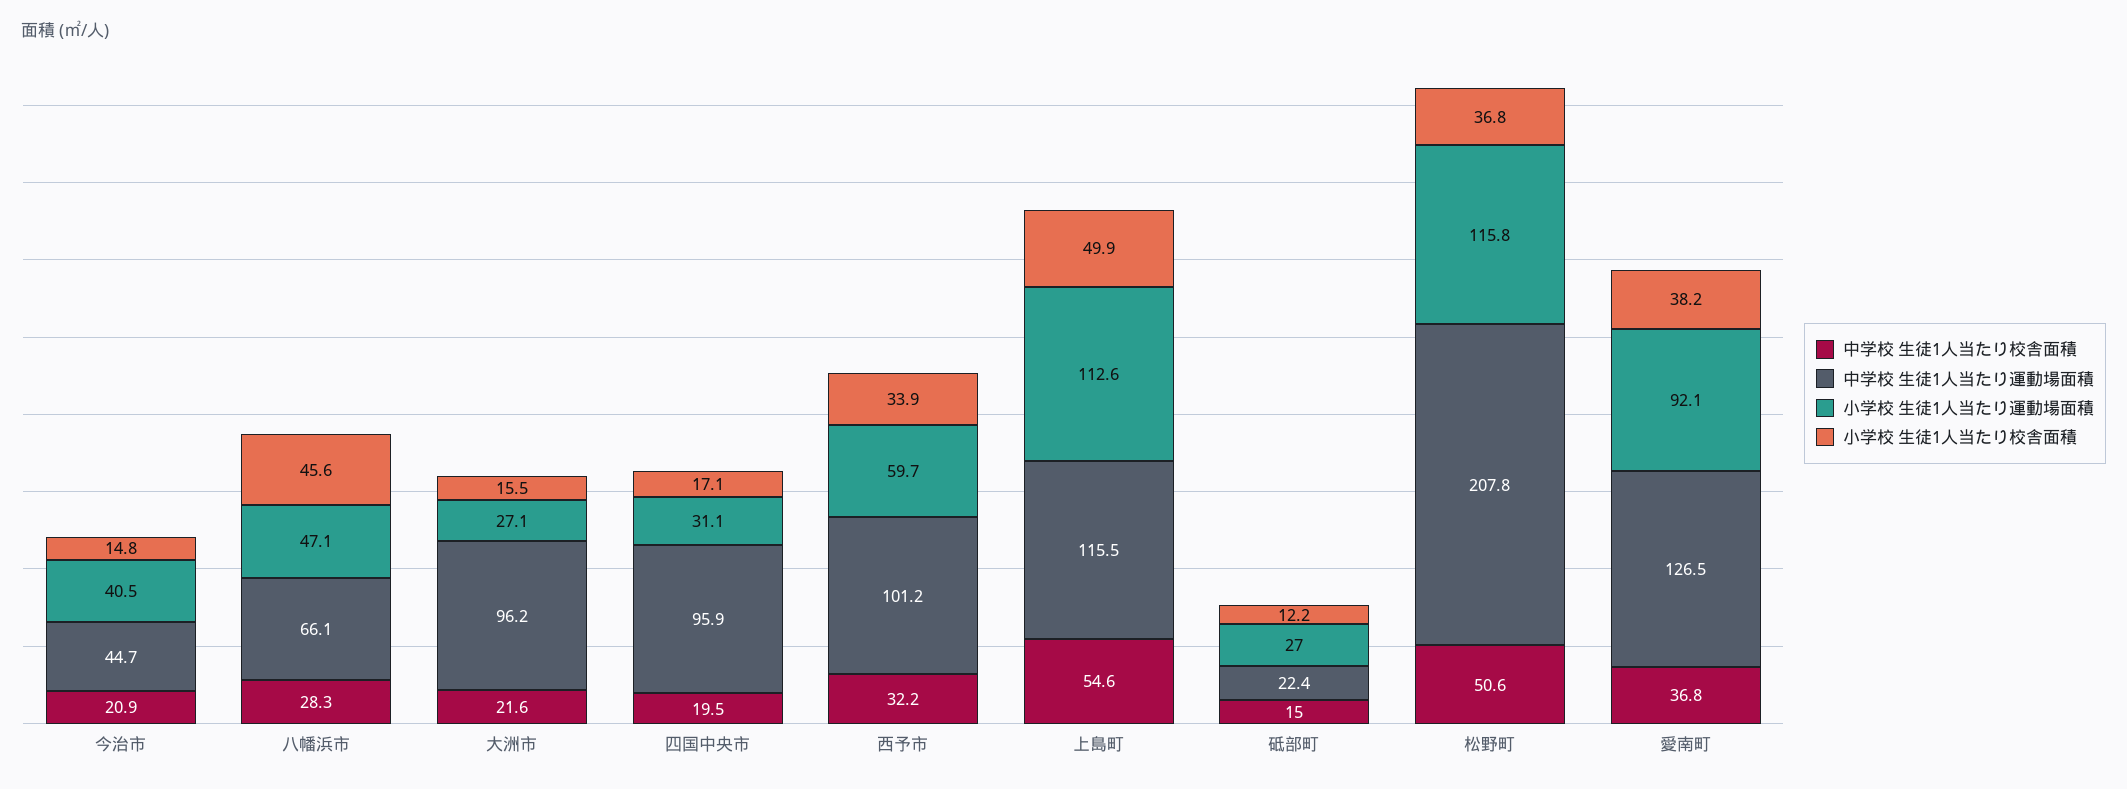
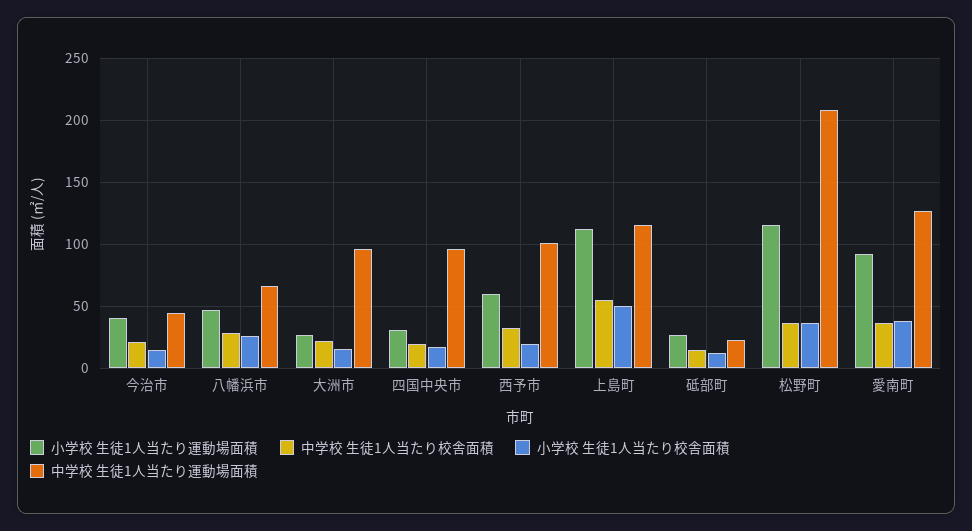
小学校 生徒1人当たり校舎面積, 八幡浜市: 45.6 -> 25
小学校 生徒1人当たり校舎面積, 西予市: 33.9 -> 20
中学校 生徒1人当たり校舎面積, 松野町: 50.6 -> 35

